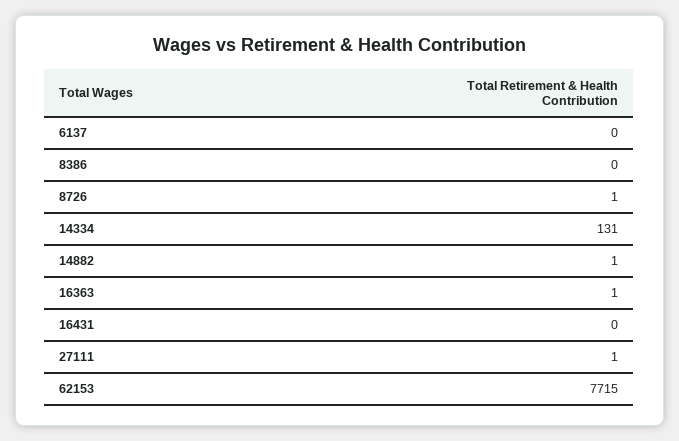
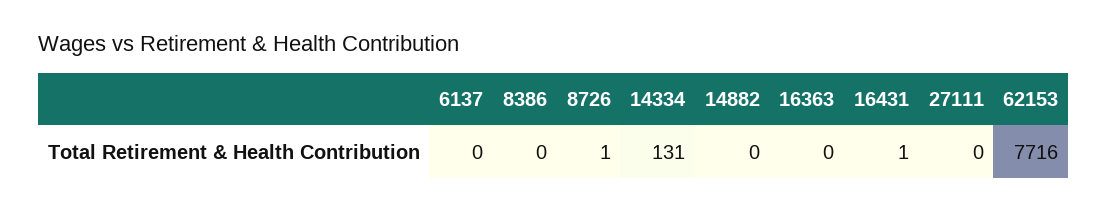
14882: 1 -> 0
16363: 1 -> 0
16431: 0 -> 1
27111: 1 -> 0
62153: 7715 -> 7716

